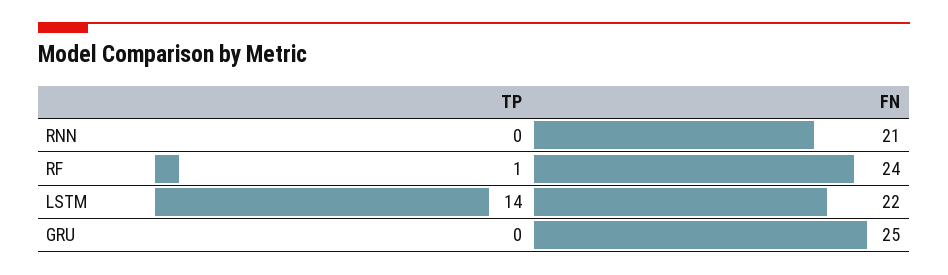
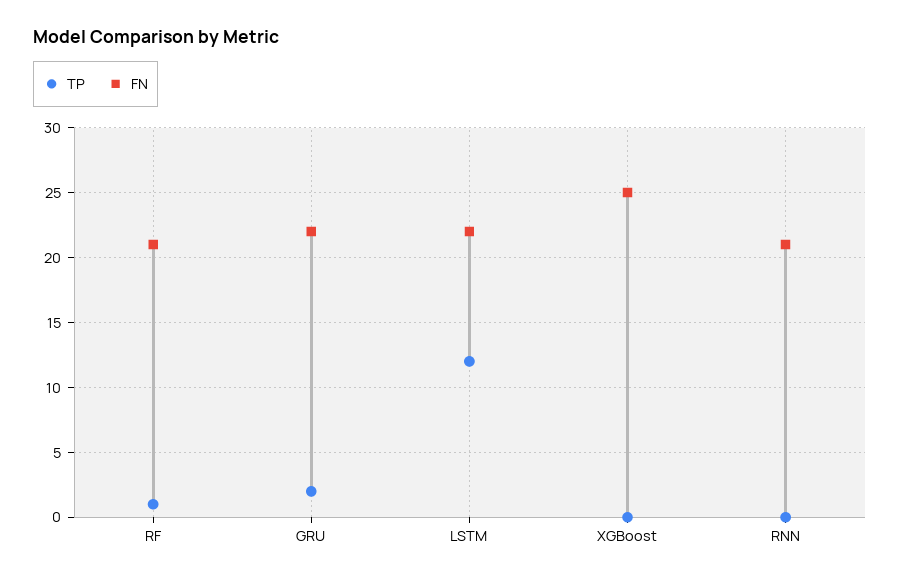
FN, RF: 24 -> 21
TP, LSTM: 14 -> 12
TP, GRU: 0 -> 2
FN, GRU: 25 -> 22
TP, XGBoost: none -> 0
FN, XGBoost: none -> 25

